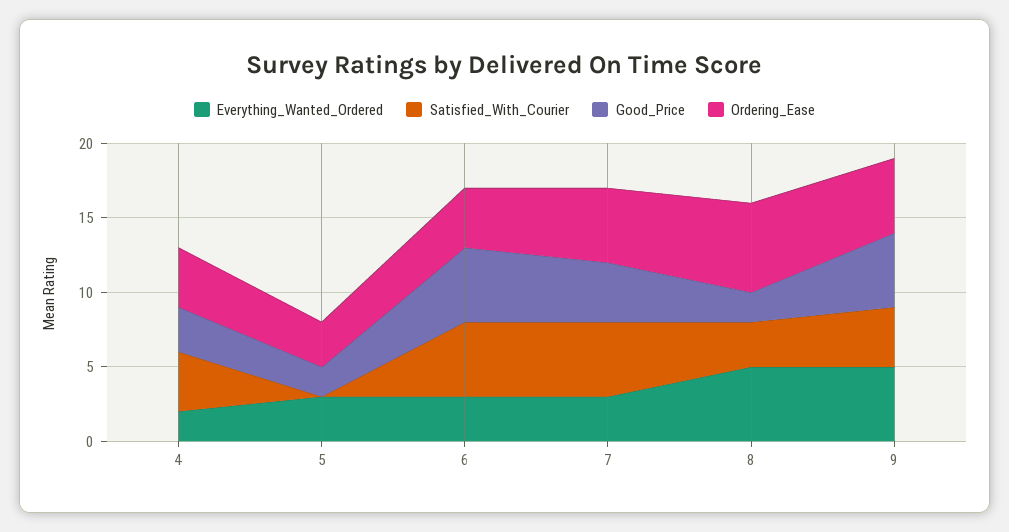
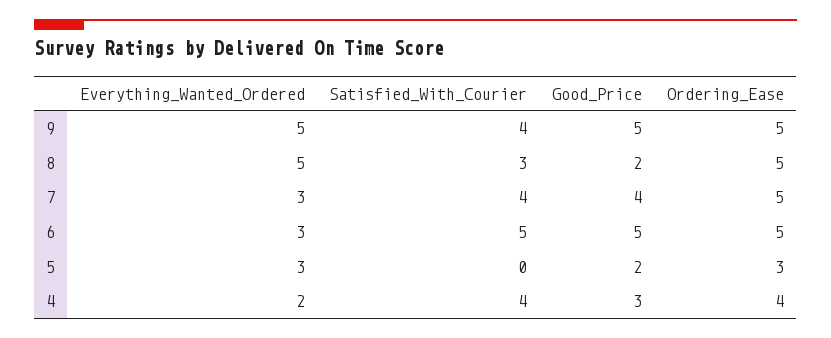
Ordering_Ease, 6: 4 -> 5
Satisfied_With_Courier, 7: 5 -> 4
Ordering_Ease, 8: 6 -> 5

